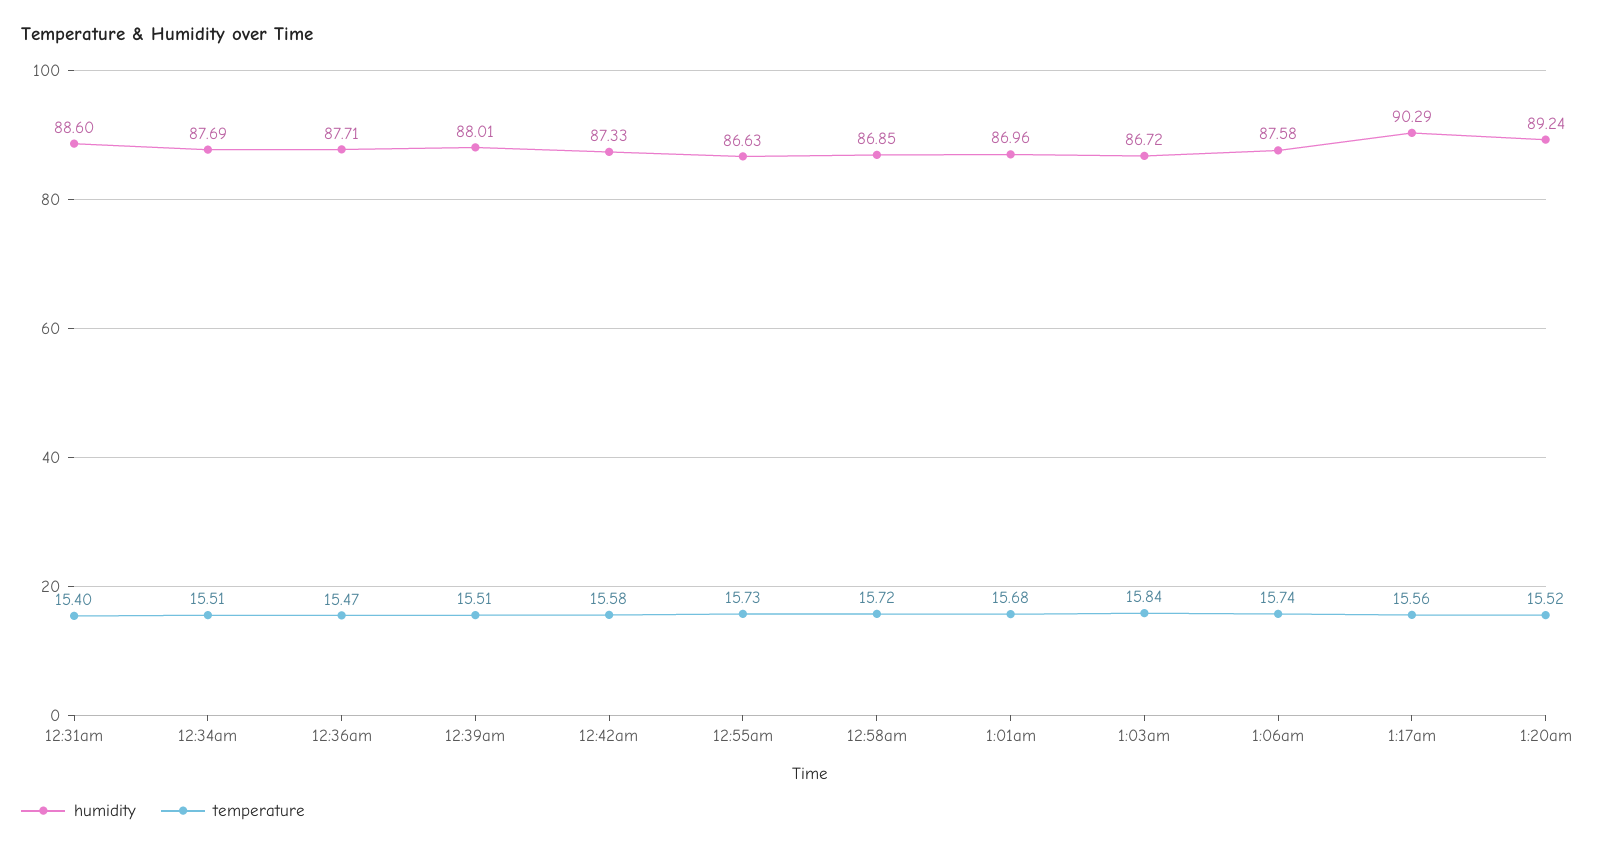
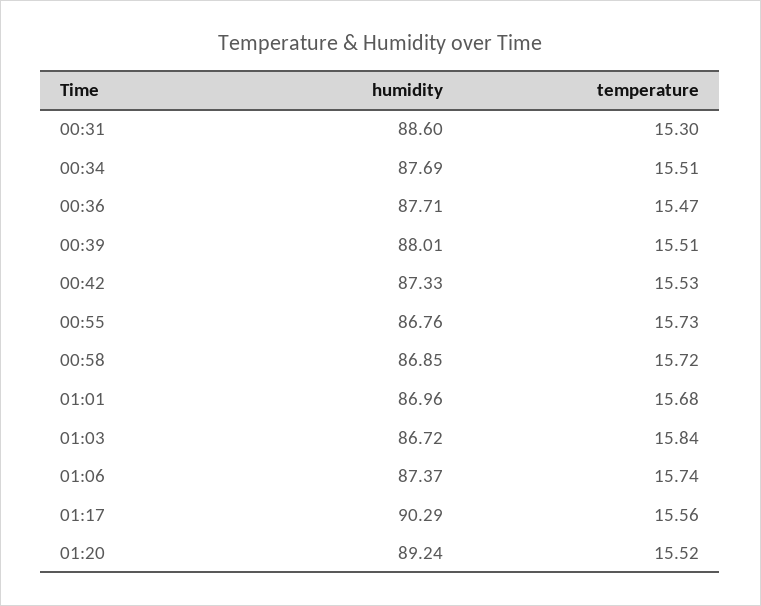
temperature, 12:31am: 15.4 -> 15.3
temperature, 12:42am: 15.58 -> 15.53
humidity, 12:55am: 86.63 -> 86.76
humidity, 1:06am: 87.58 -> 87.37

